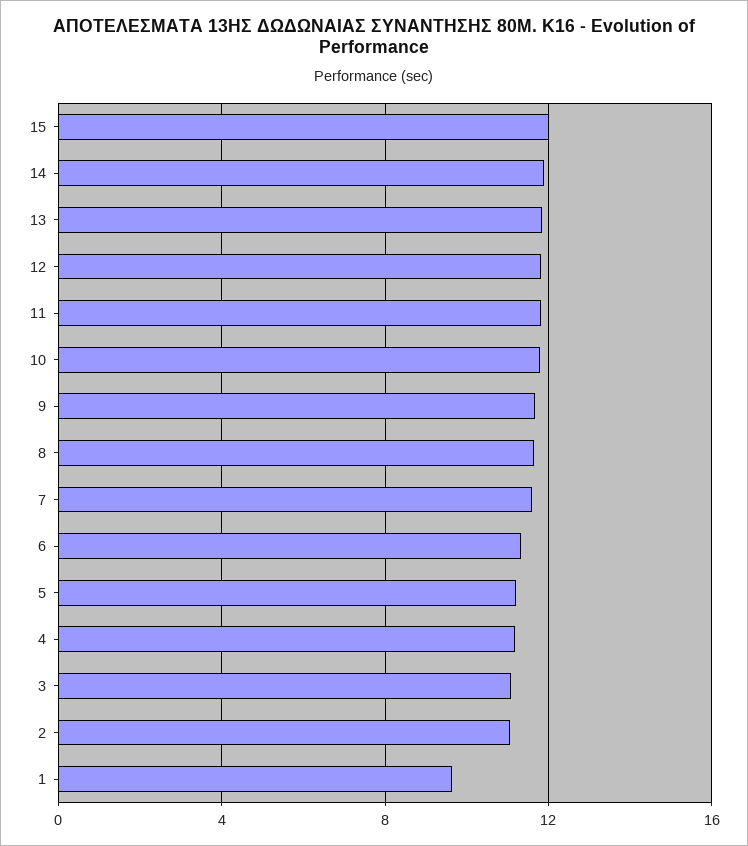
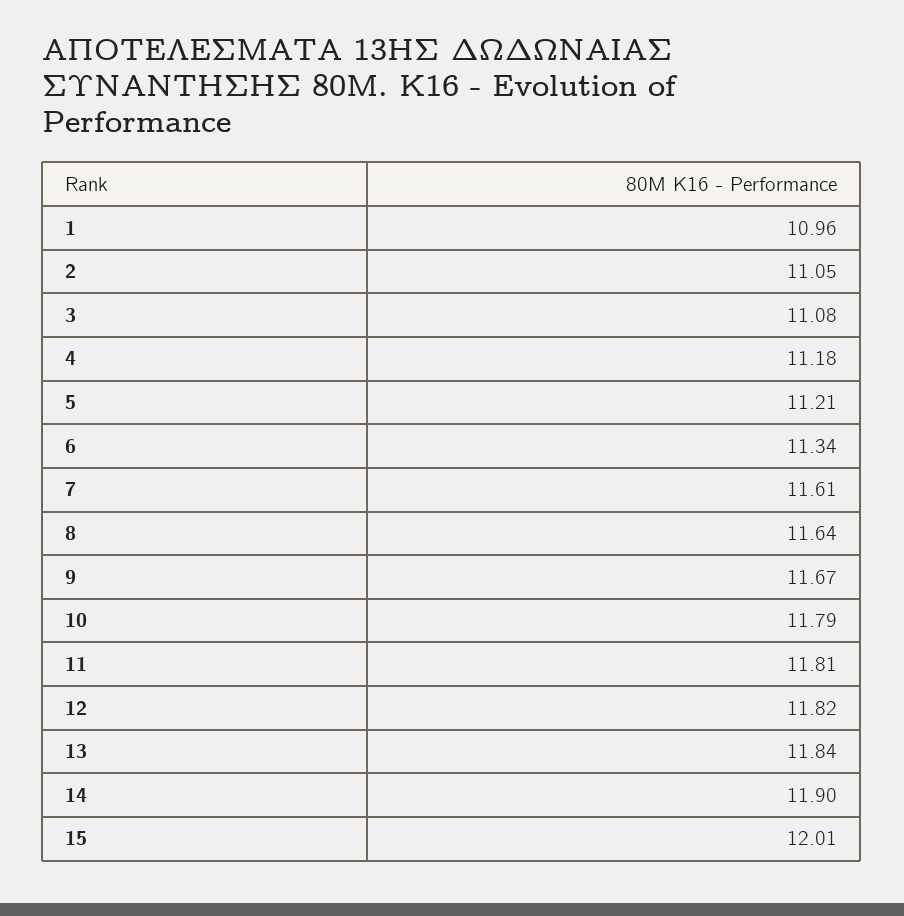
1: 9.5 -> 10.96

